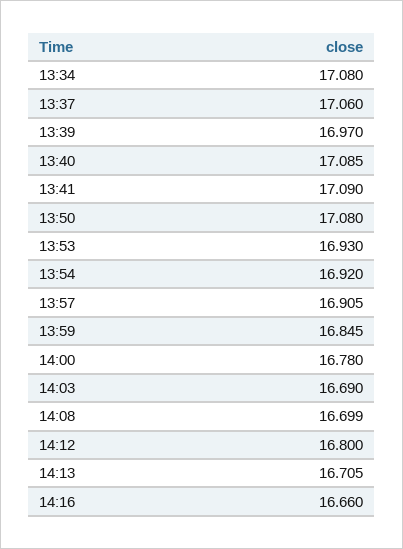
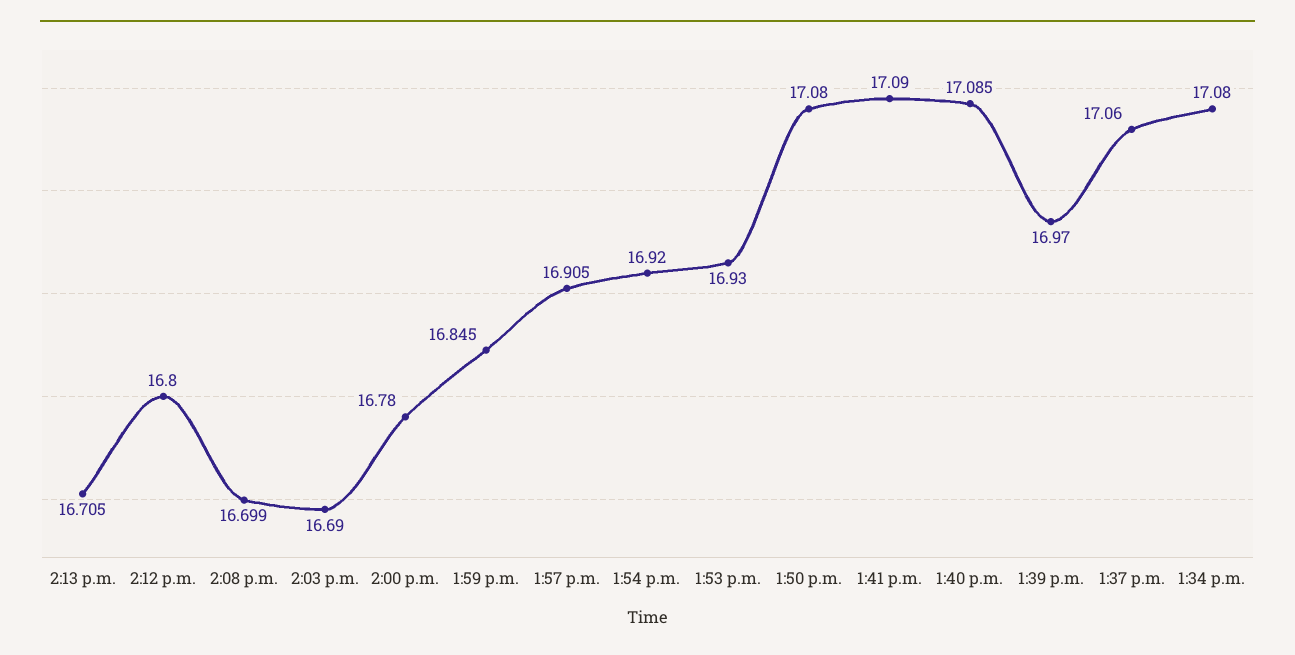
14:16: 16.66 -> none

